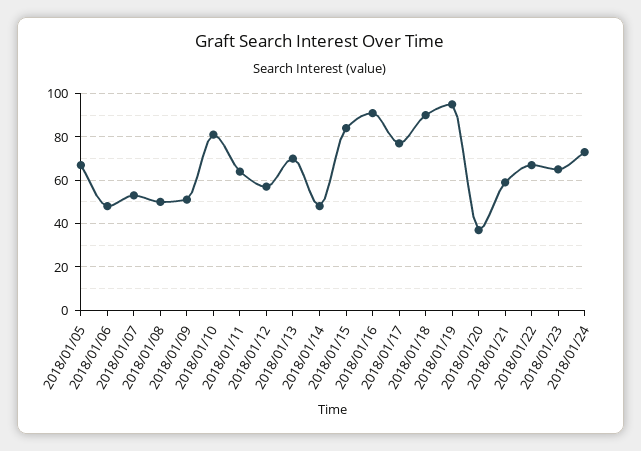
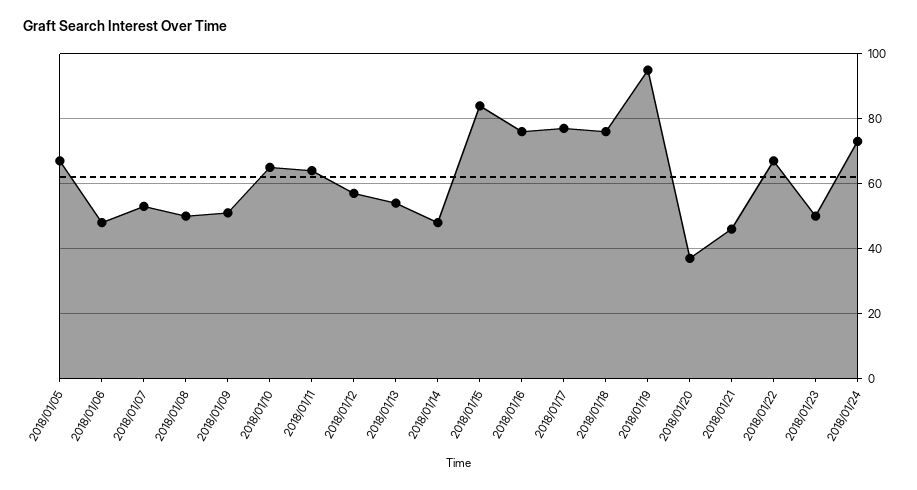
2018/01/10: 80 -> 65
2018/01/13: 70 -> 55
2018/01/16: 90 -> 75
2018/01/18: 90 -> 75
2018/01/21: 60 -> 45
2018/01/23: 65 -> 50

